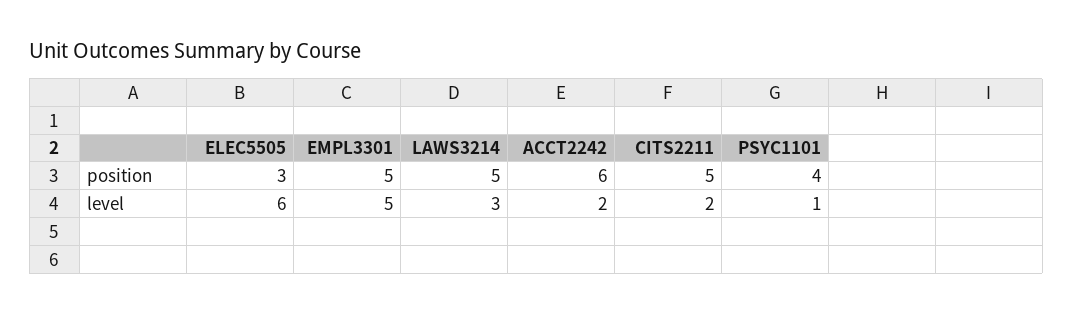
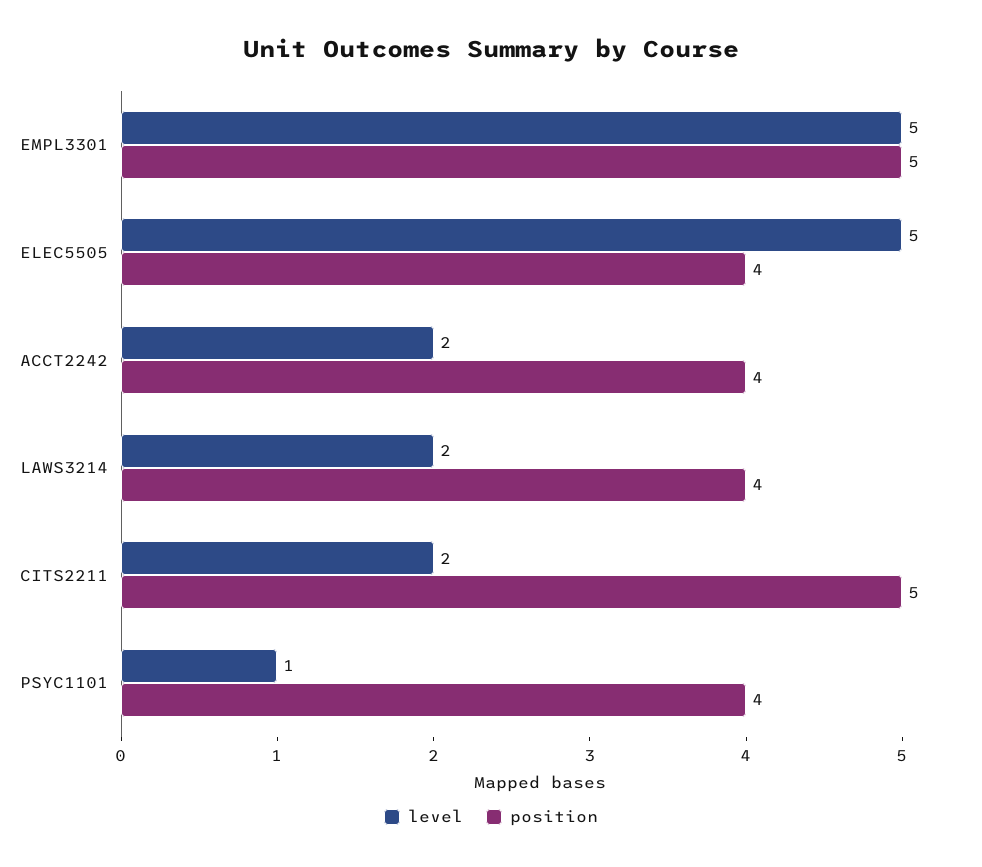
position, ELEC5505: 3 -> 4
position, LAWS3214: 5 -> 4
position, ACCT2242: 6 -> 4
level, ELEC5505: 6 -> 5
level, LAWS3214: 3 -> 2

